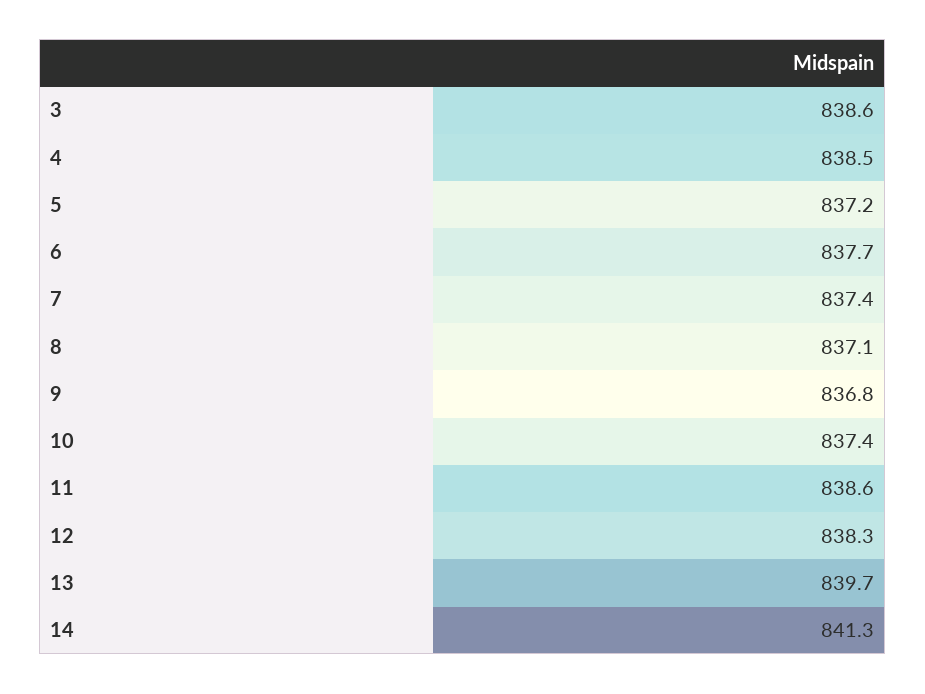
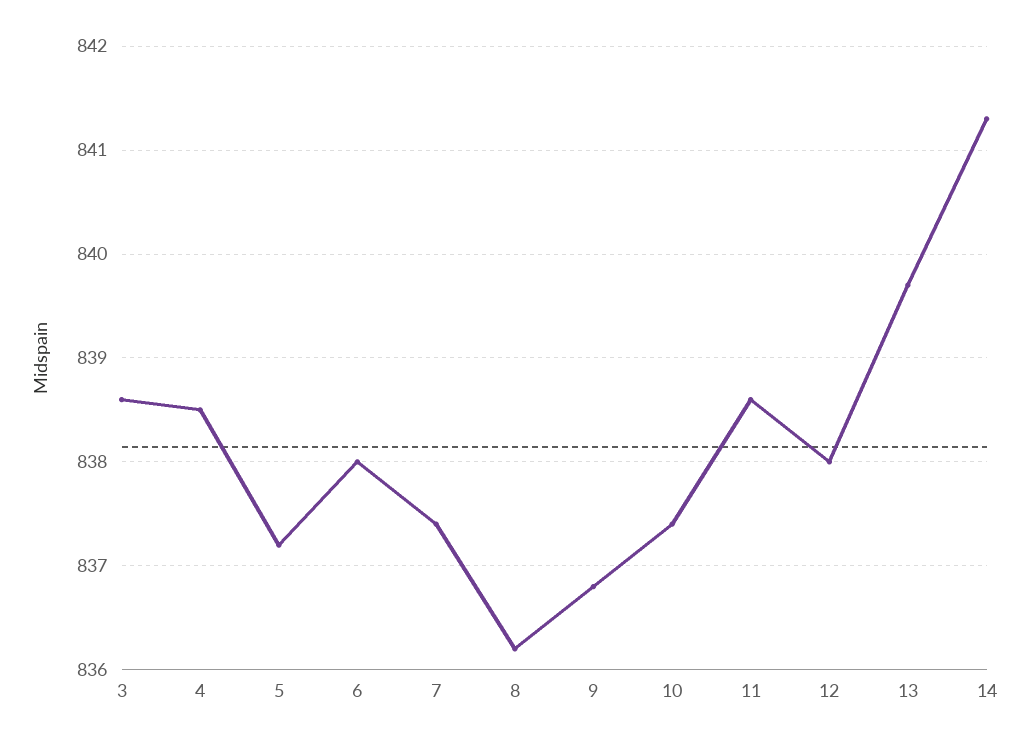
6: 837.7 -> 838
8: 837.1 -> 836.2
12: 838.3 -> 838

